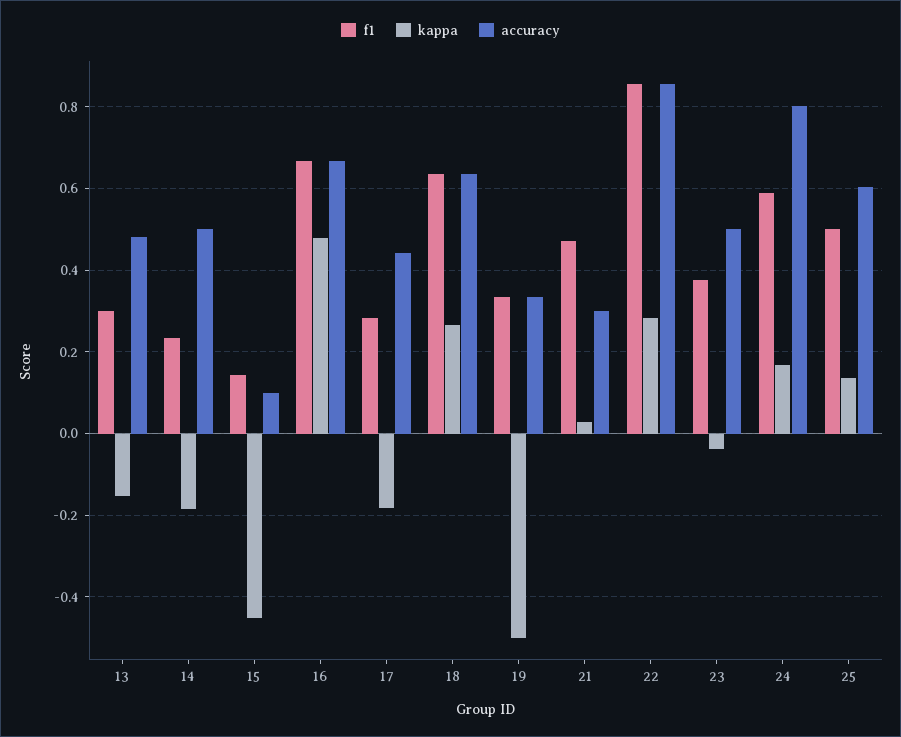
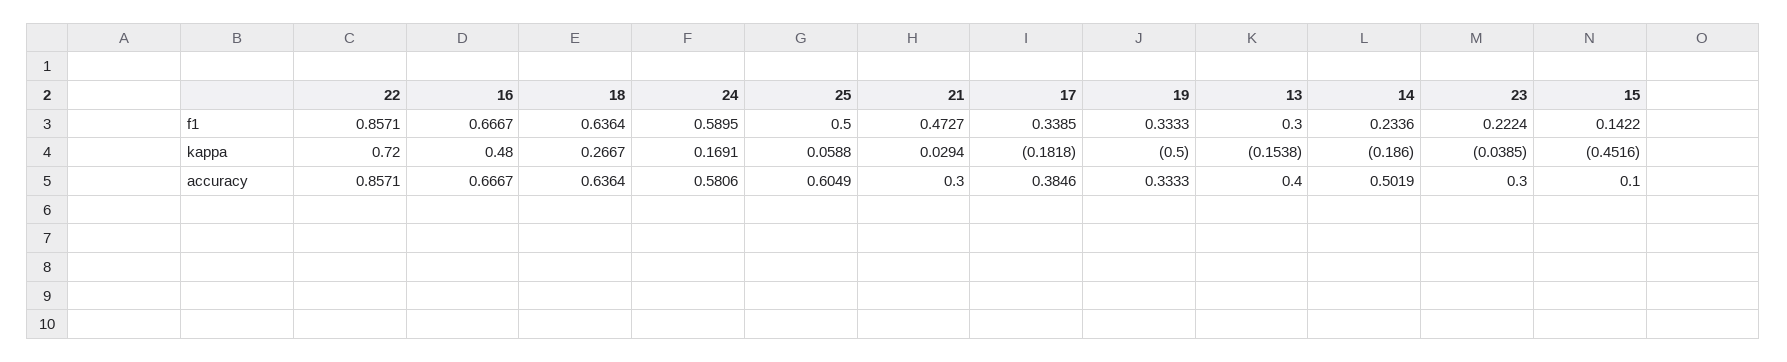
accuracy, 13: 0.48 -> 0.4
f1, 17: 0.28 -> 0.3385
accuracy, 17: 0.44 -> 0.3846
kappa, 22: 0.28 -> 0.72
f1, 23: 0.38 -> 0.2224
accuracy, 23: 0.5 -> 0.3
accuracy, 24: 0.8 -> 0.5806
kappa, 25: 0.14 -> 0.0588

